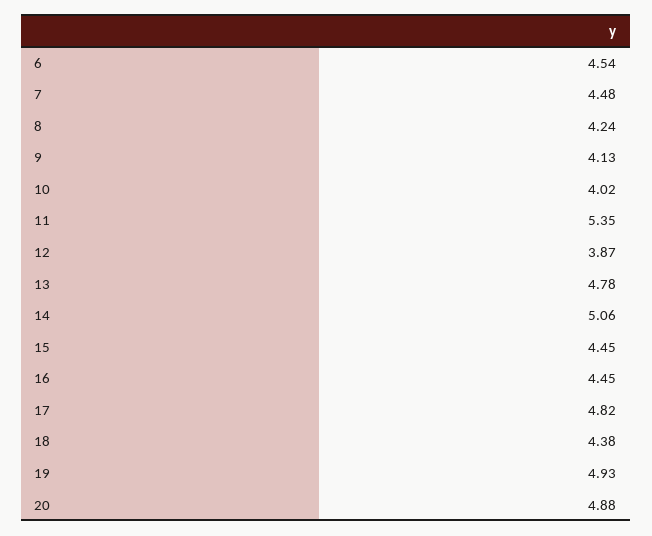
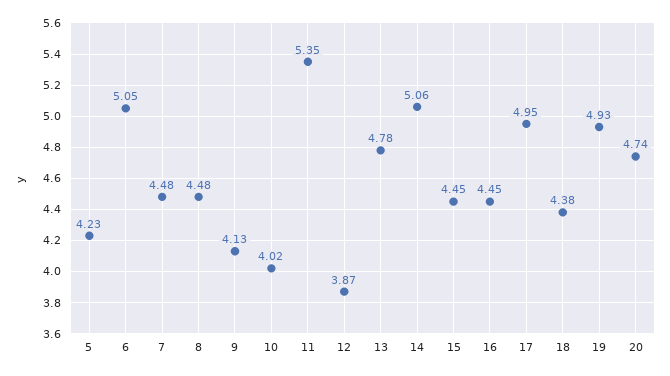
6: 4.54 -> 5.05
8: 4.24 -> 4.48
17: 4.82 -> 4.95
20: 4.88 -> 4.74
5: none -> 4.23

